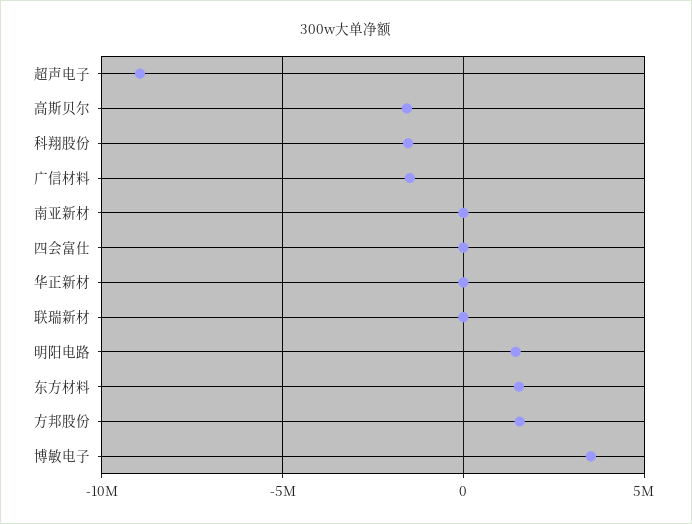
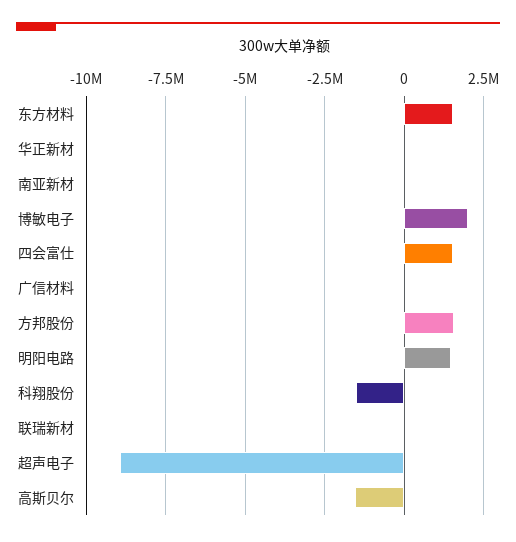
广信材料: -1500000 -> 0
四会富仕: 0 -> 1500000
博敏电子: 3500000 -> 2000000

